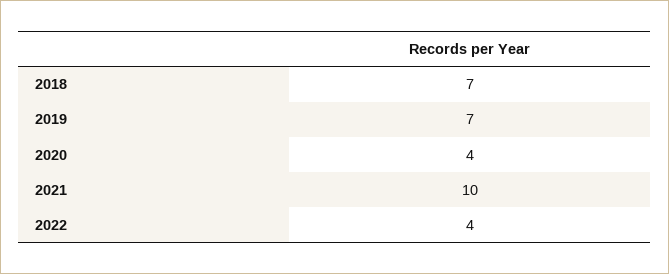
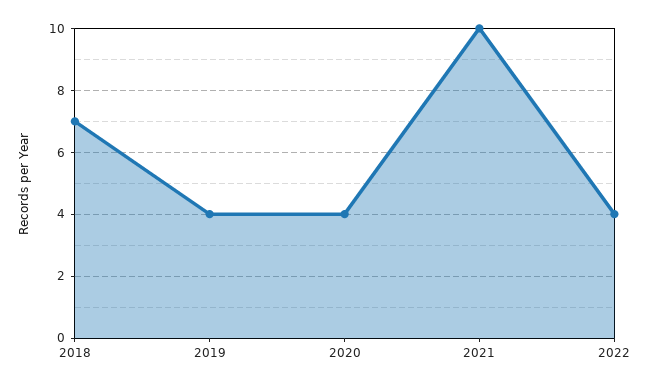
2019: 7 -> 4

